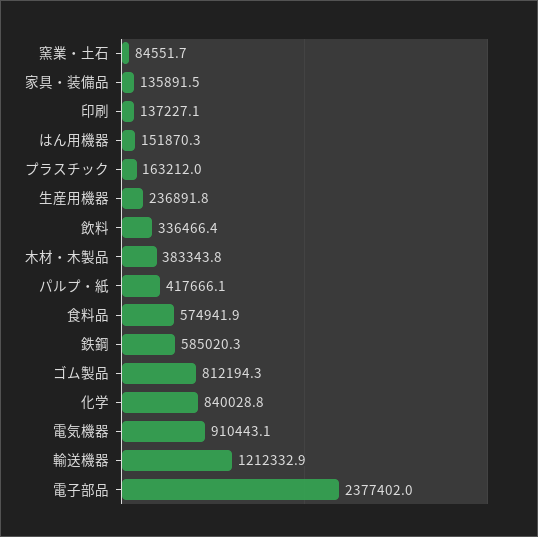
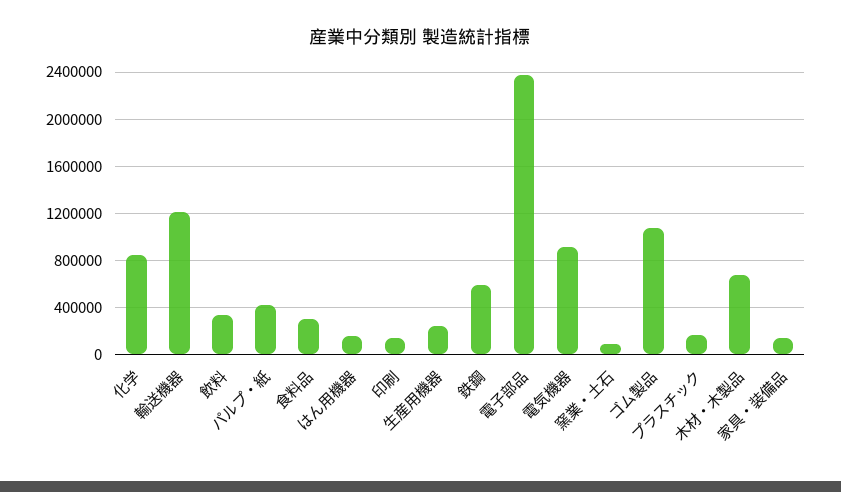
木材・木製品: 383343.8 -> 700000
食料品: 574941.9 -> 300000
ゴム製品: 812194.3 -> 1100000

